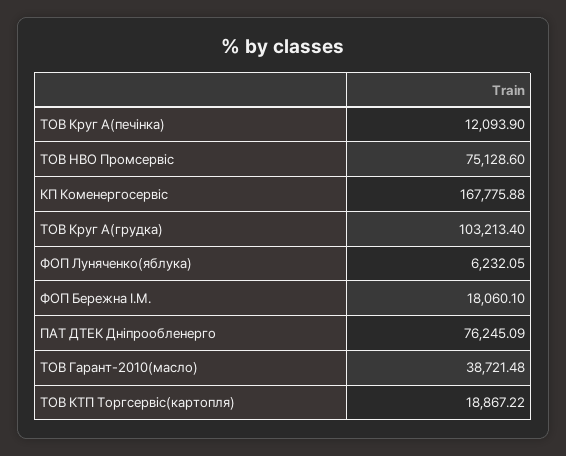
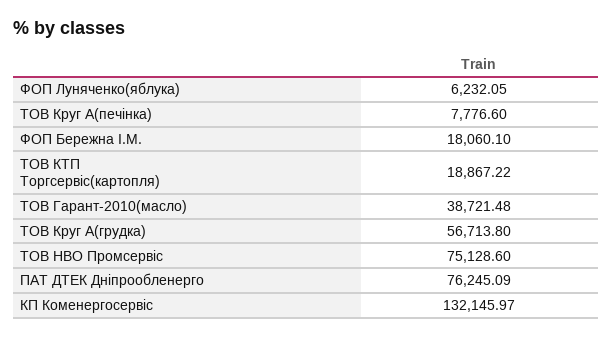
ТОВ Круг А(печінка): 12093.9 -> 7776.6
КП Коменергосервіс: 167775.88 -> 132145.97
ТОВ Круг А(грудка): 103213.4 -> 56713.8

